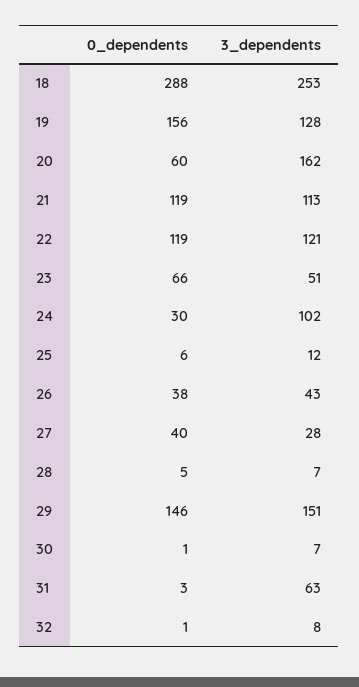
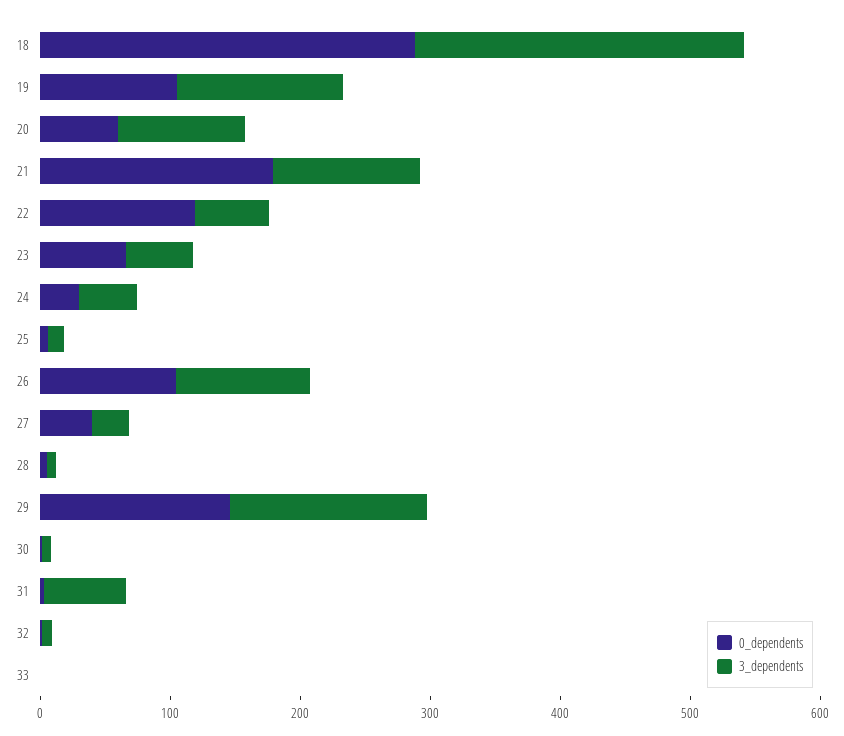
0_dependents, 19: 156 -> 100
3_dependents, 20: 162 -> 100
0_dependents, 21: 119 -> 180
3_dependents, 22: 121 -> 60
3_dependents, 24: 102 -> 40
0_dependents, 26: 38 -> 100
3_dependents, 26: 43 -> 100
0_dependents, 33: none -> 0
3_dependents, 33: none -> 0

